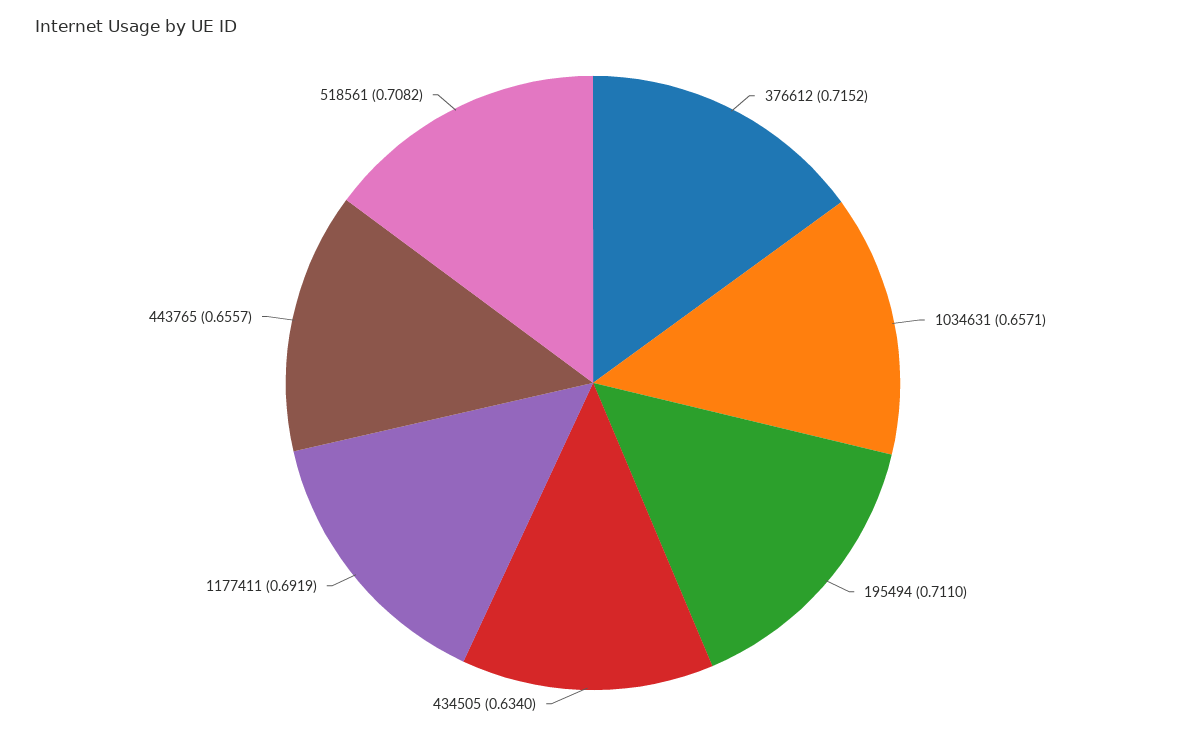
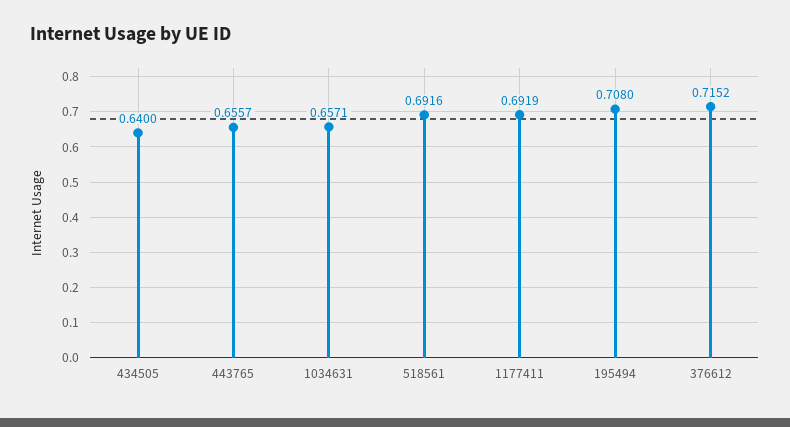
195494: 0.711 -> 0.708
434505: 0.634 -> 0.64
518561: 0.7082 -> 0.6916

